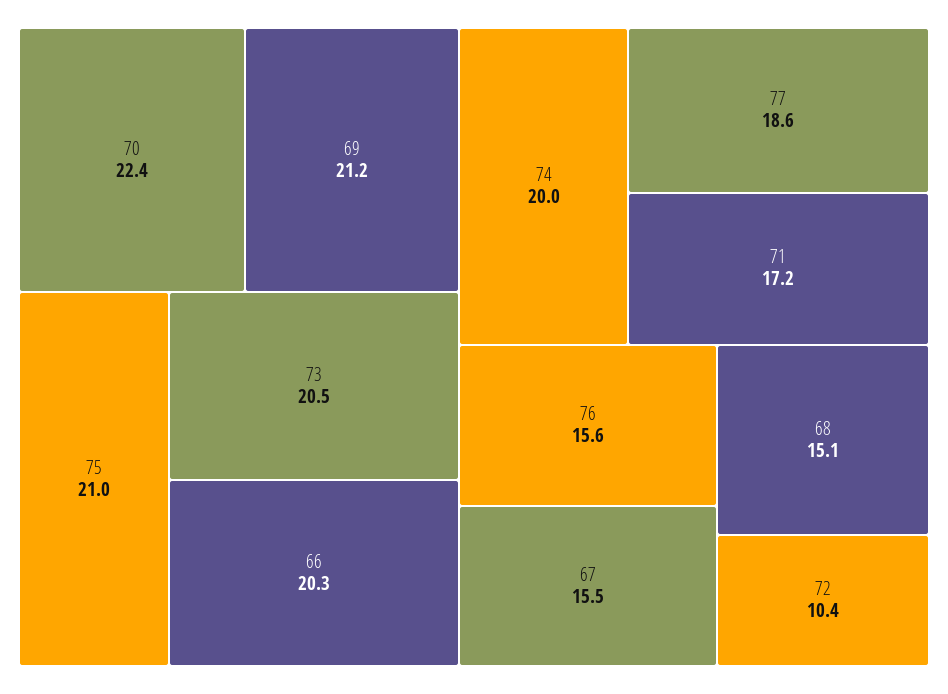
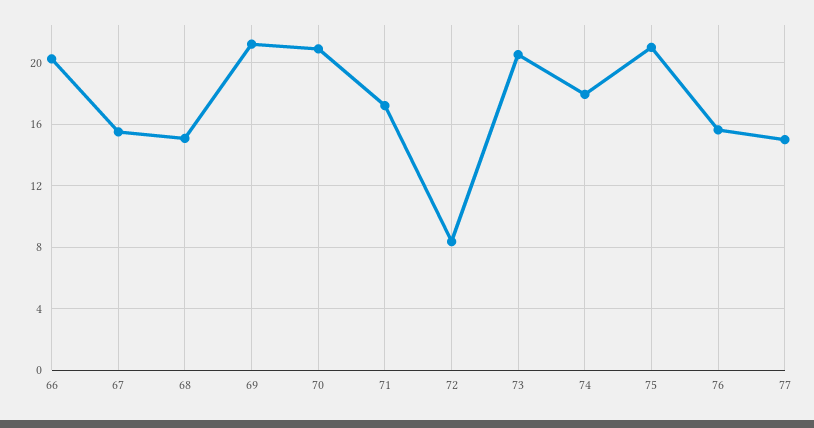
70: 22.4 -> 21
74: 20 -> 18
77: 18.6 -> 15
72: 10.4 -> 8.5

